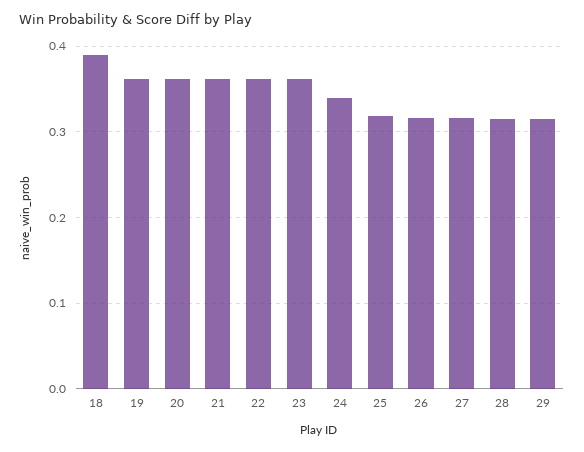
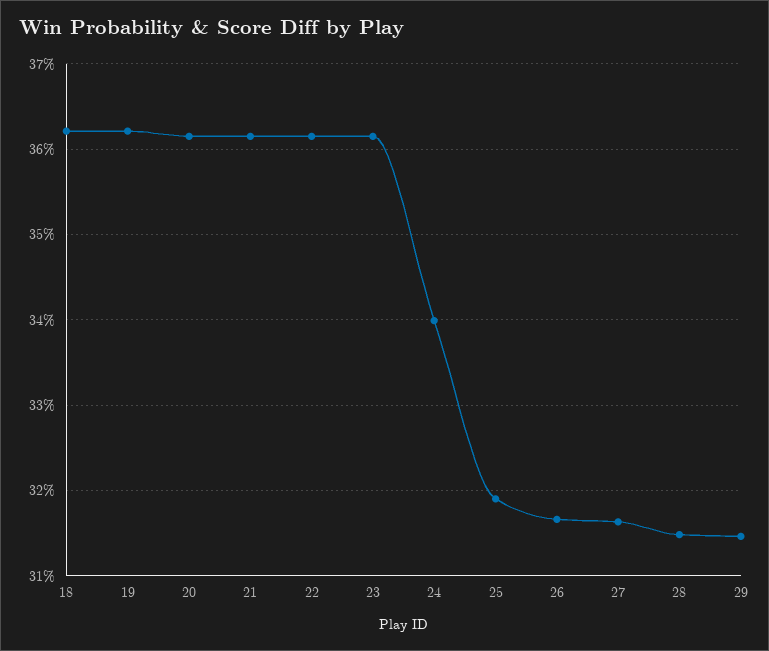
18: 0.39 -> 0.362

